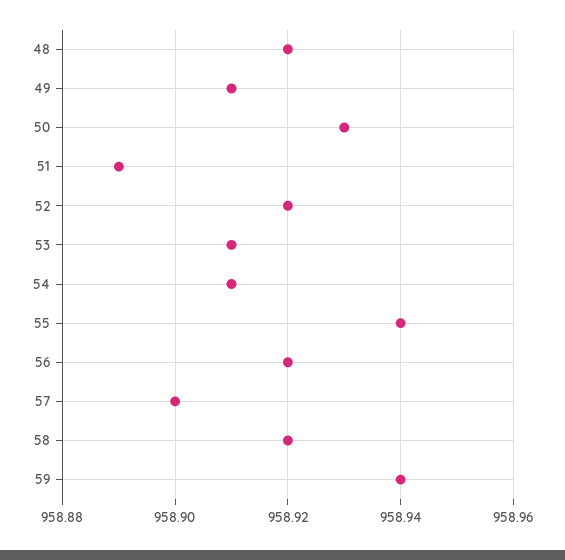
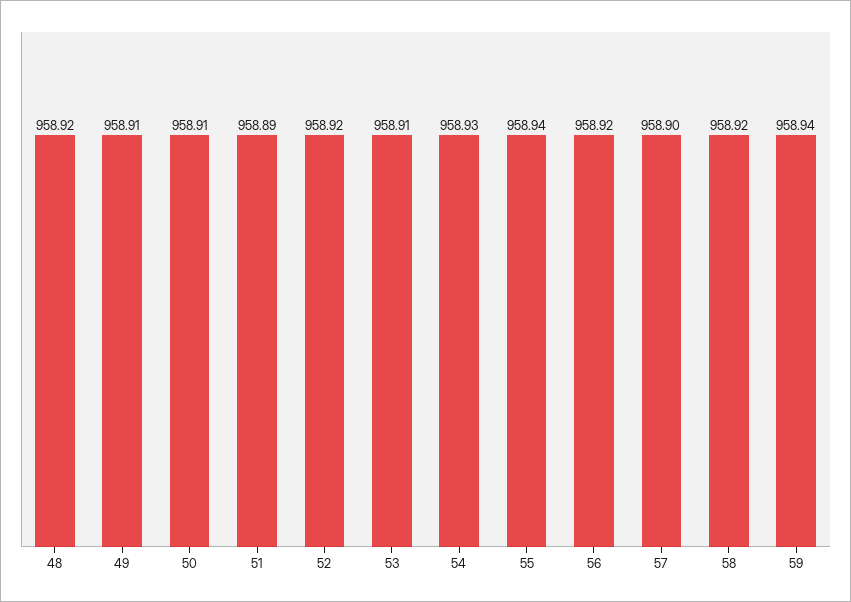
50: 958.93 -> 958.91
54: 958.91 -> 958.93

